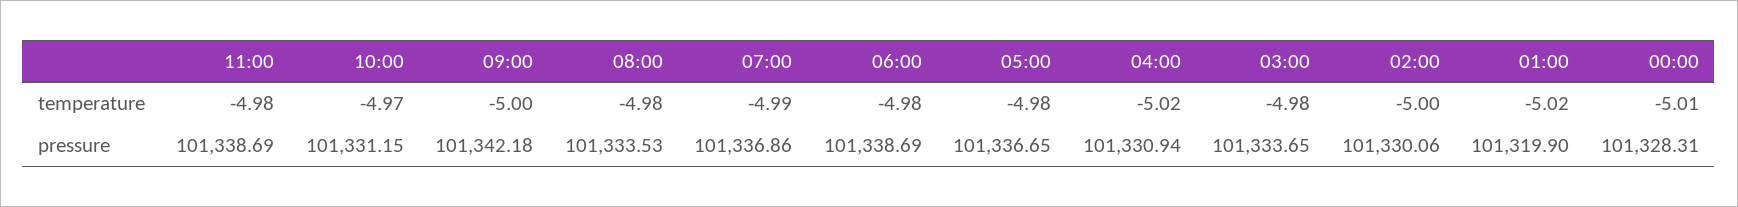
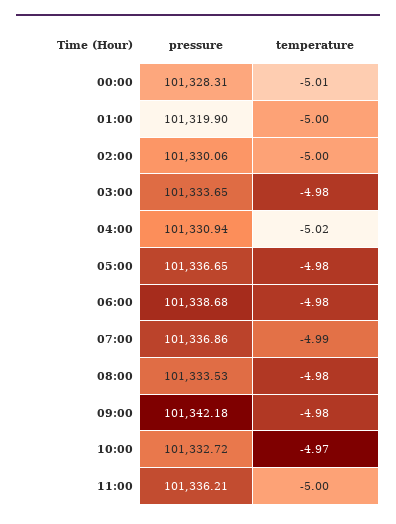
11:00, temperature: -4.98 -> -5
09:00, temperature: -5 -> -4.98
01:00, temperature: -5.02 -> -5
11:00, pressure: 101338.69 -> 101336.21
10:00, pressure: 101331.15 -> 101332.72
06:00, pressure: 101338.69 -> 101338.68

